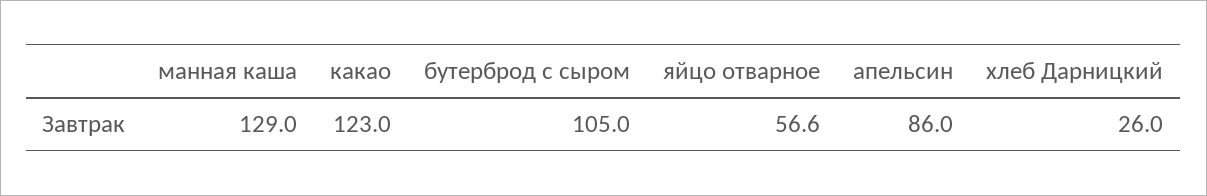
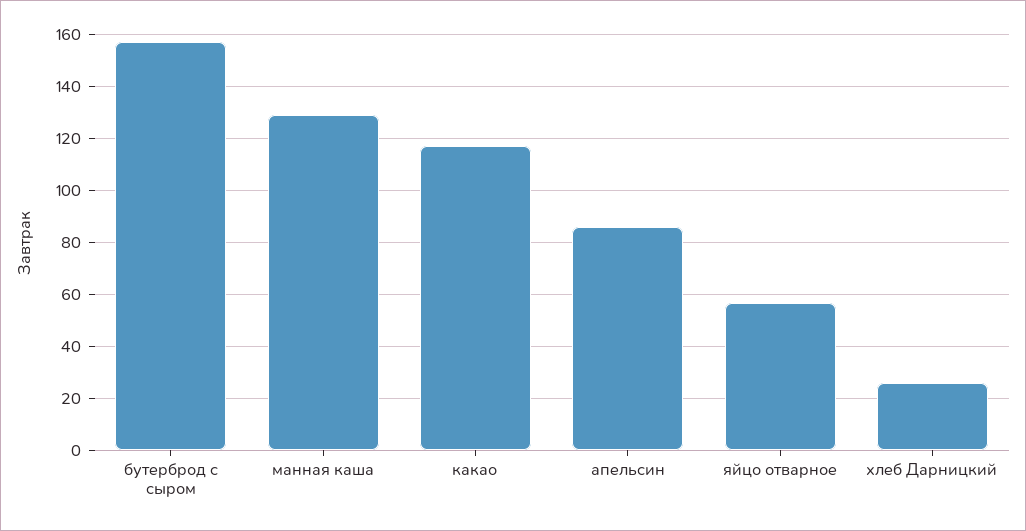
какао: 123 -> 117.5
бутерброд с сыром: 105 -> 157.5

